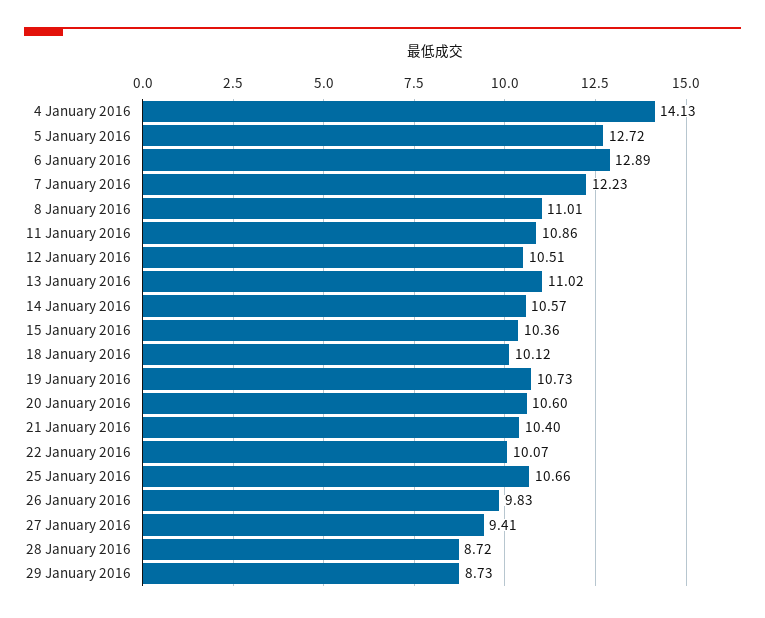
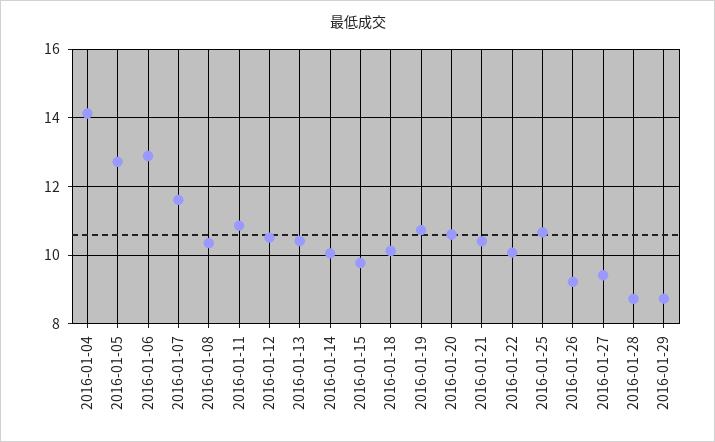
7 January 2016: 12.23 -> 11.6
8 January 2016: 11.01 -> 10.4
13 January 2016: 11.02 -> 10.4
14 January 2016: 10.57 -> 10
15 January 2016: 10.36 -> 9.8
26 January 2016: 9.83 -> 9.2

